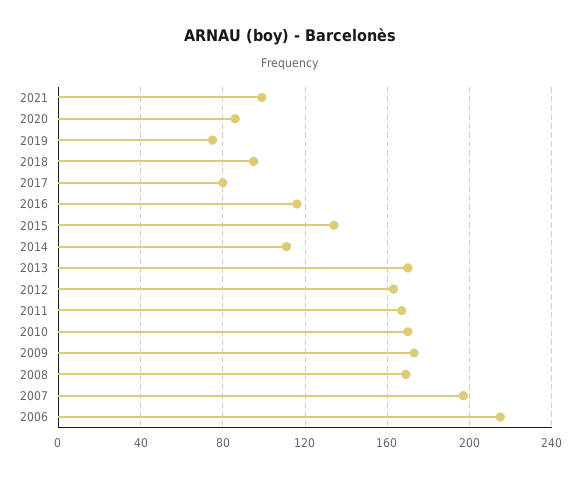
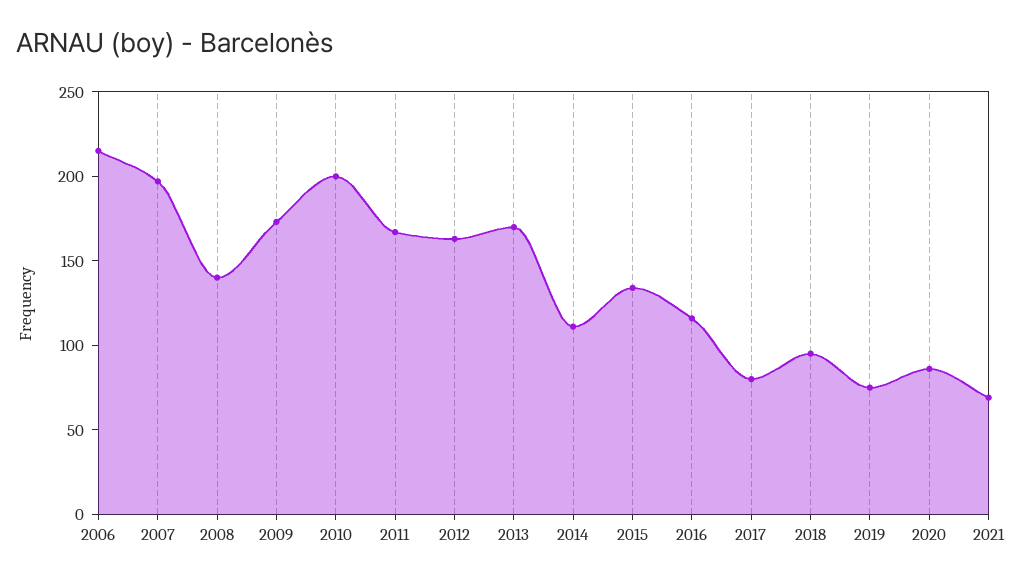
2021: 100 -> 70
2010: 170 -> 200
2008: 170 -> 140

